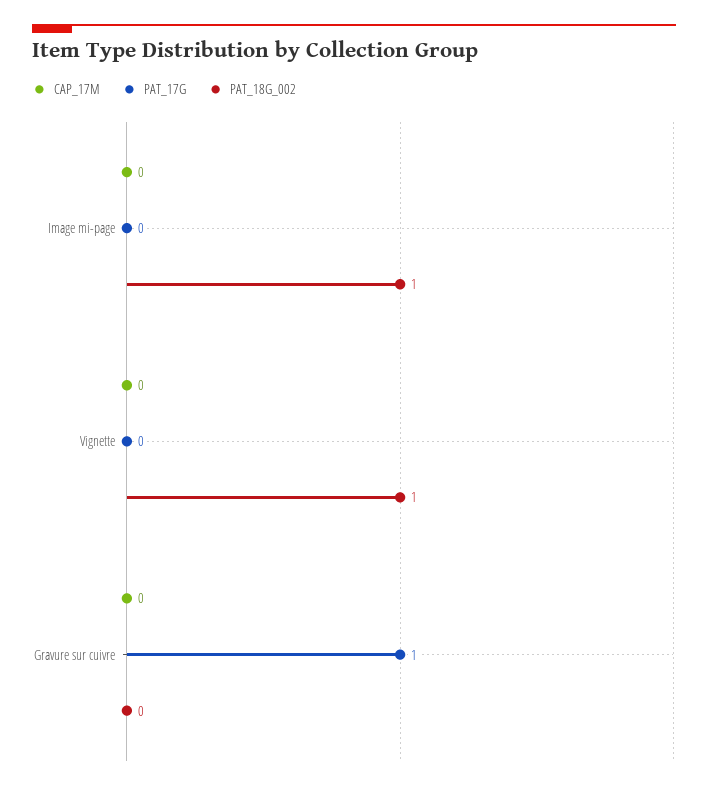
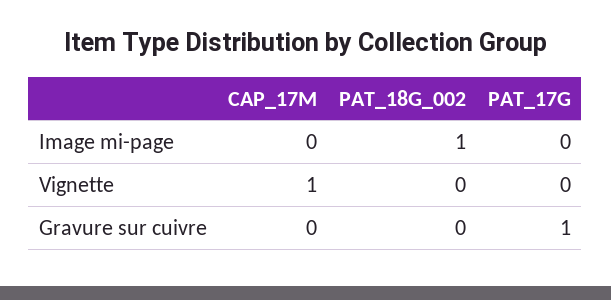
CAP_17M, Vignette: 0 -> 1
PAT_18G_002, Vignette: 1 -> 0

